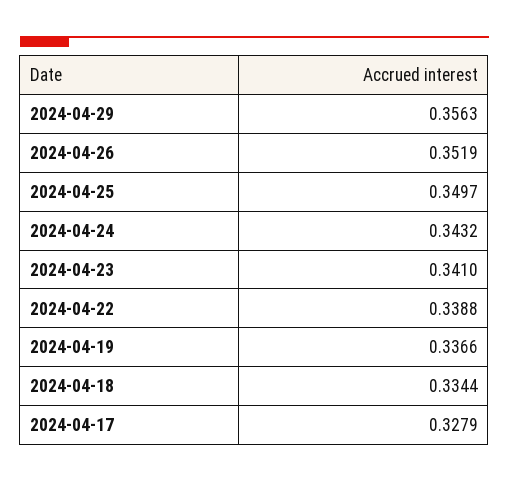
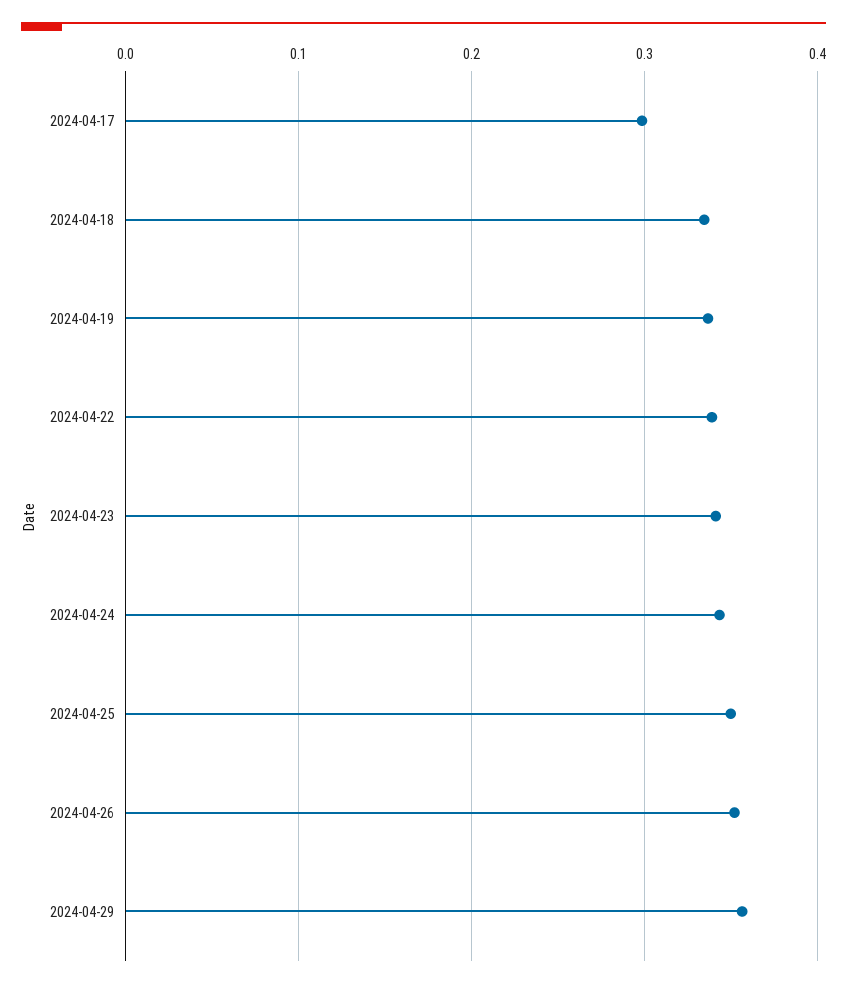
2024-04-17: 0.3279 -> 0.3

